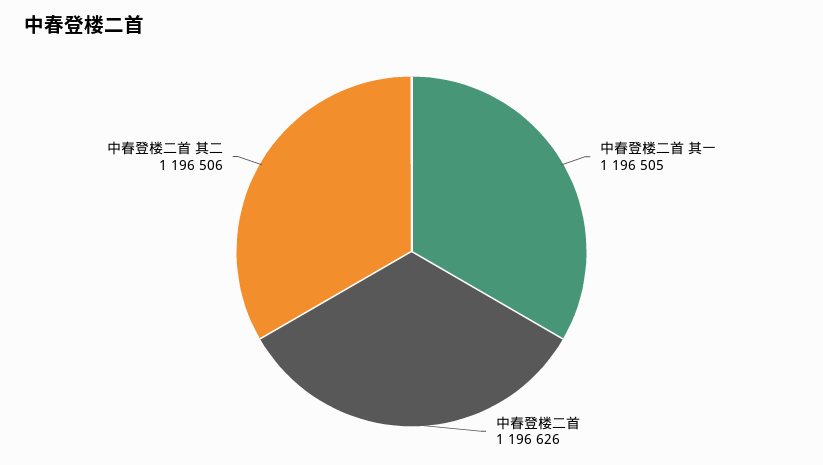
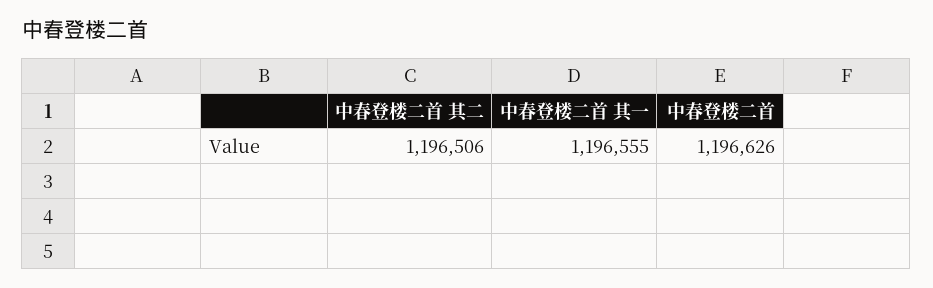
中春登楼二首 其一: 1196505 -> 1196555

